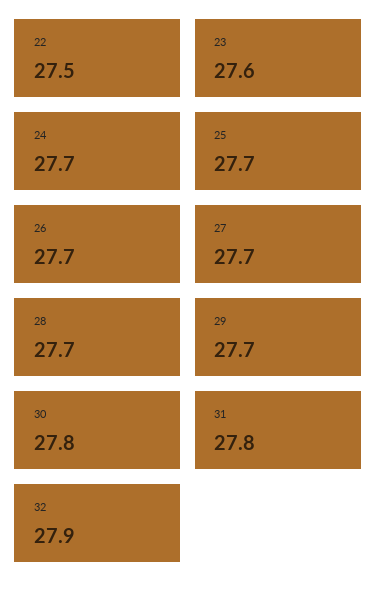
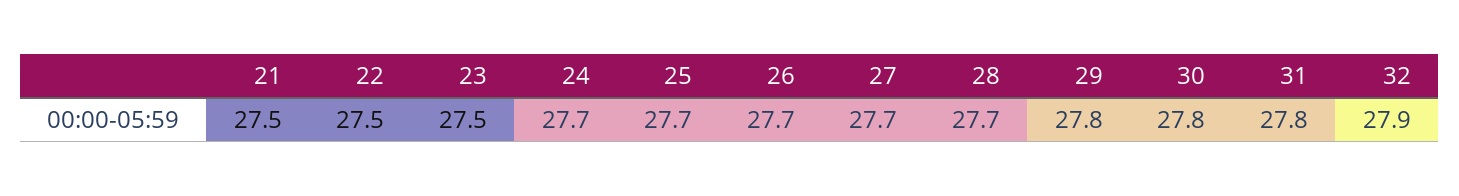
23: 27.6 -> 27.5
29: 27.7 -> 27.8
21: none -> 27.5

